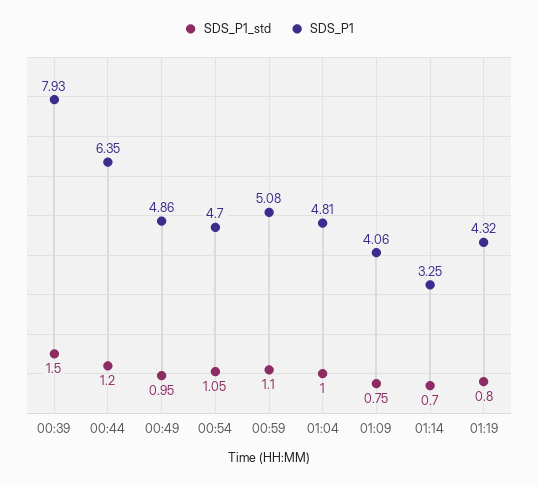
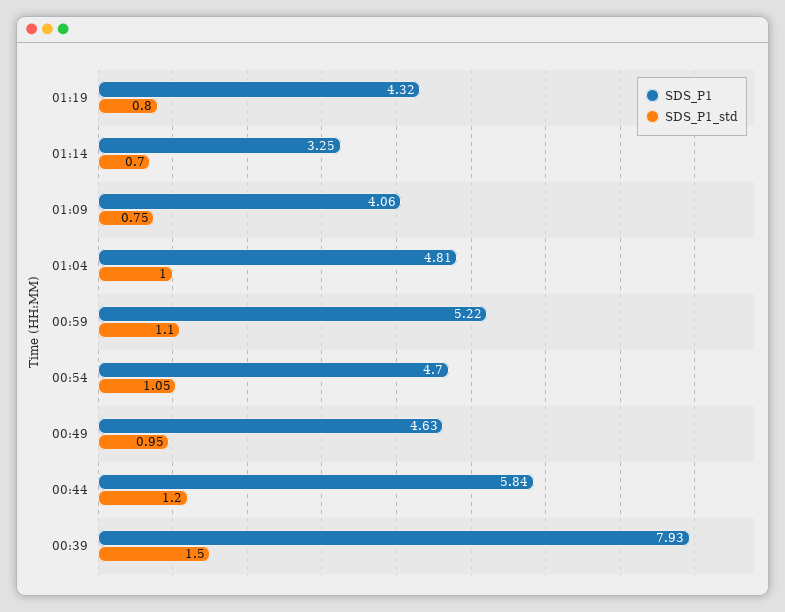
SDS_P1, 00:44: 6.35 -> 5.84
SDS_P1, 00:49: 4.86 -> 4.63
SDS_P1, 00:59: 5.08 -> 5.22

